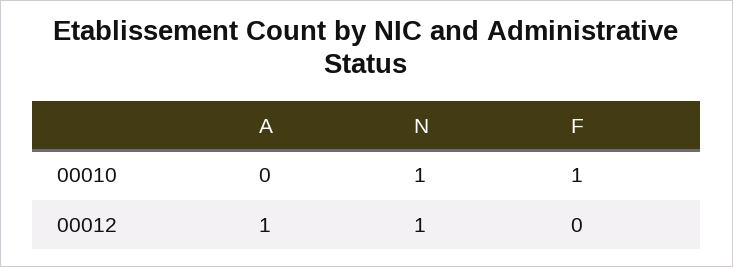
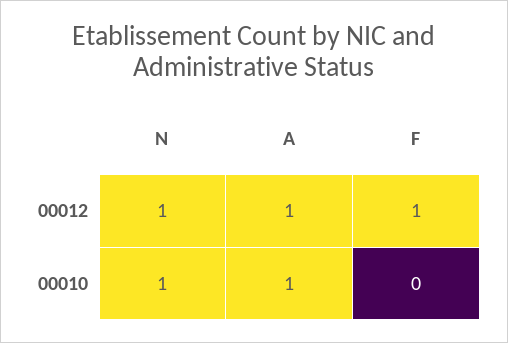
A, 00010: 0 -> 1
F, 00010: 1 -> 0
F, 00012: 0 -> 1

